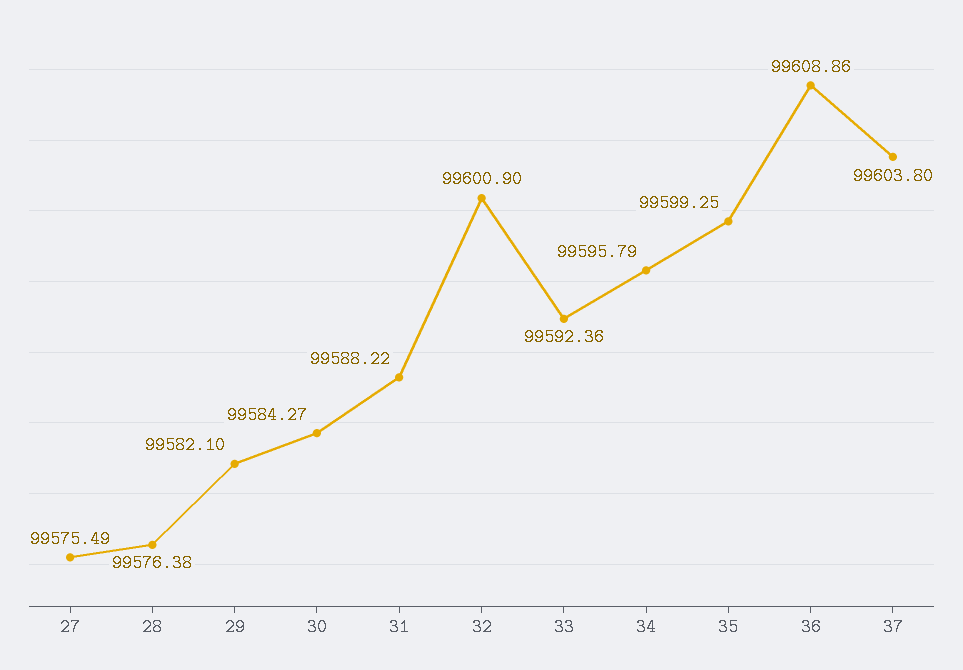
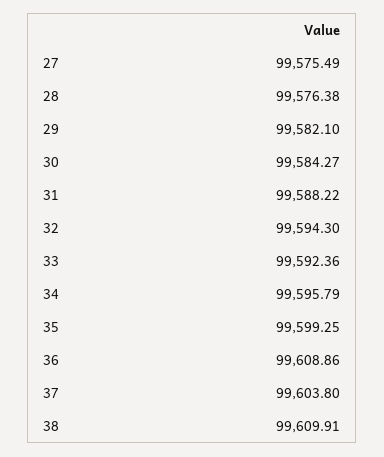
32: 99600.9 -> 99594.3
38: none -> 99609.91

